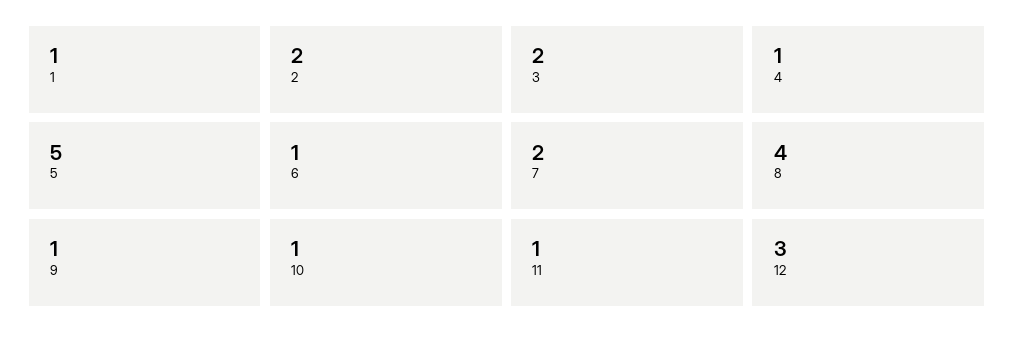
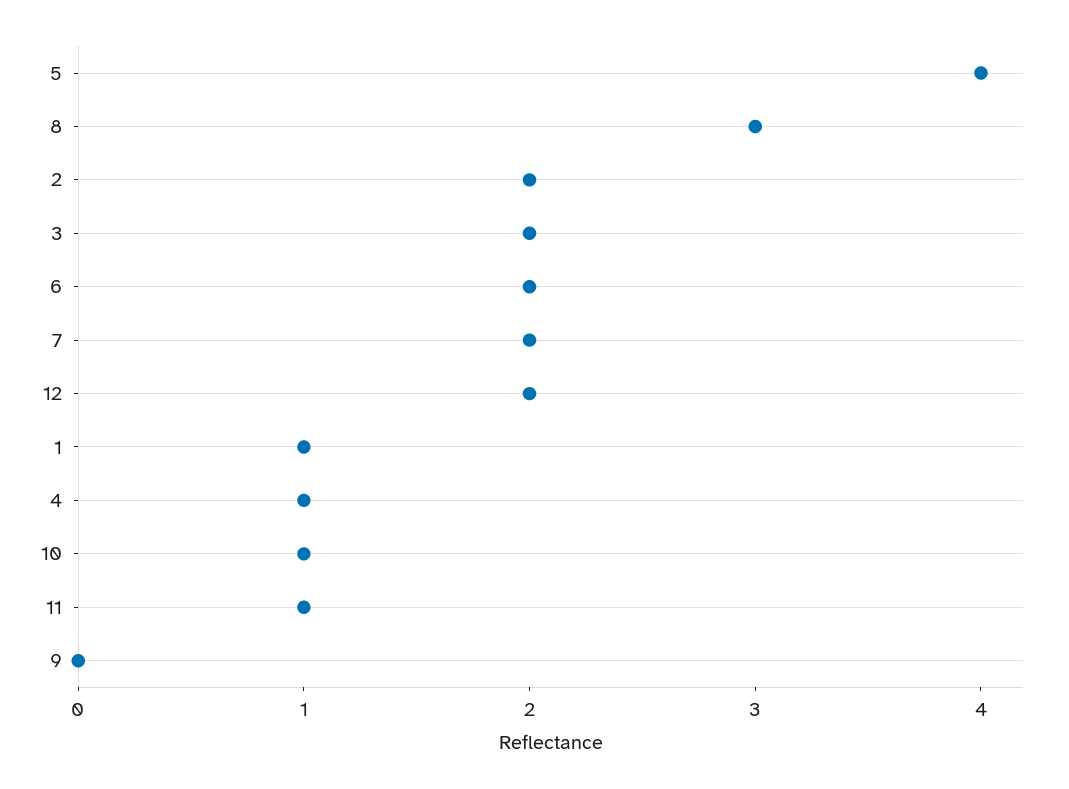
5: 5 -> 4
6: 1 -> 2
8: 4 -> 3
9: 1 -> 0
12: 3 -> 2

